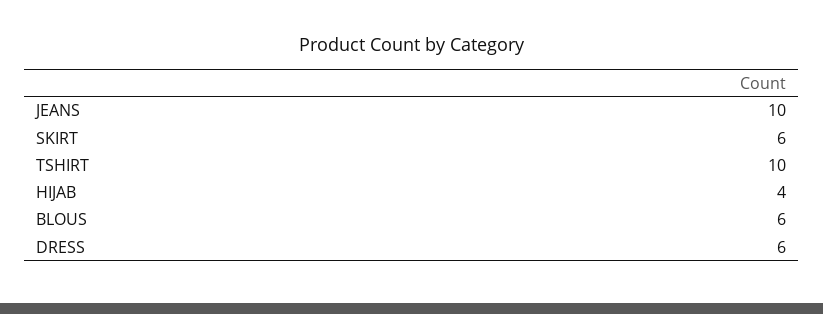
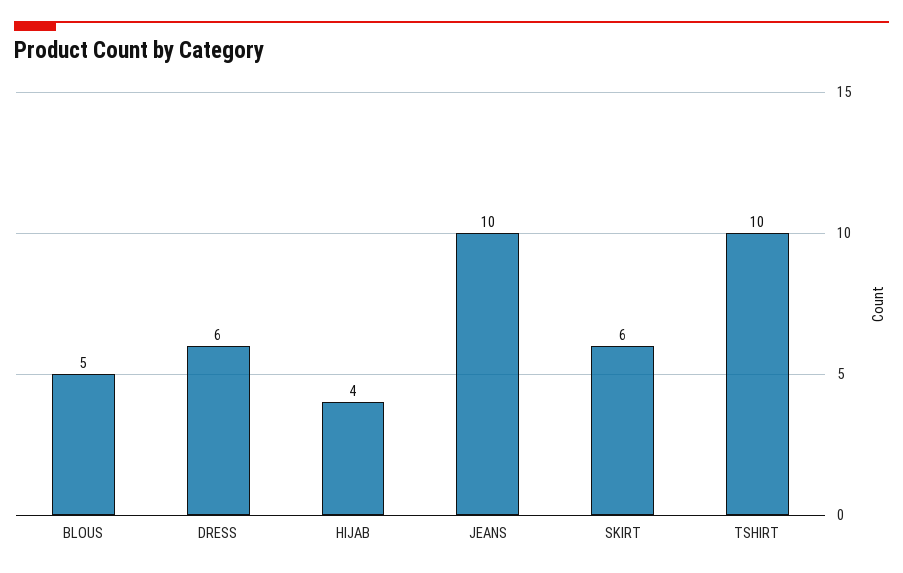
BLOUS: 6 -> 5

